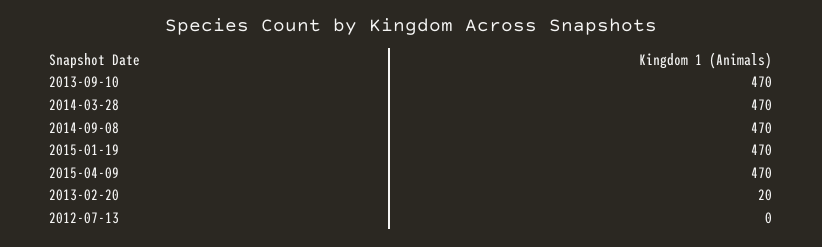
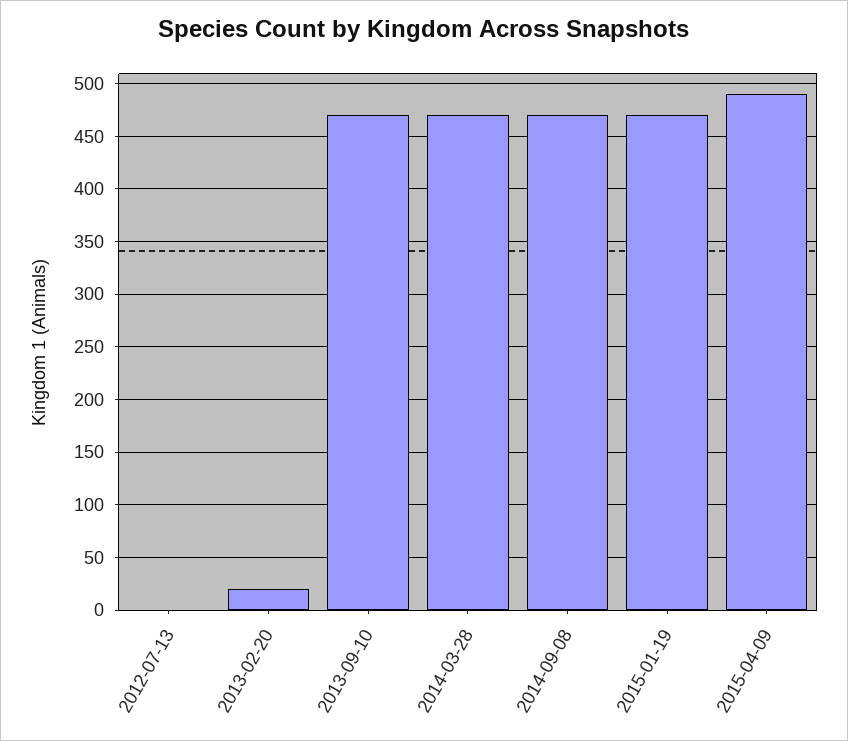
2015-04-09: 470 -> 490

